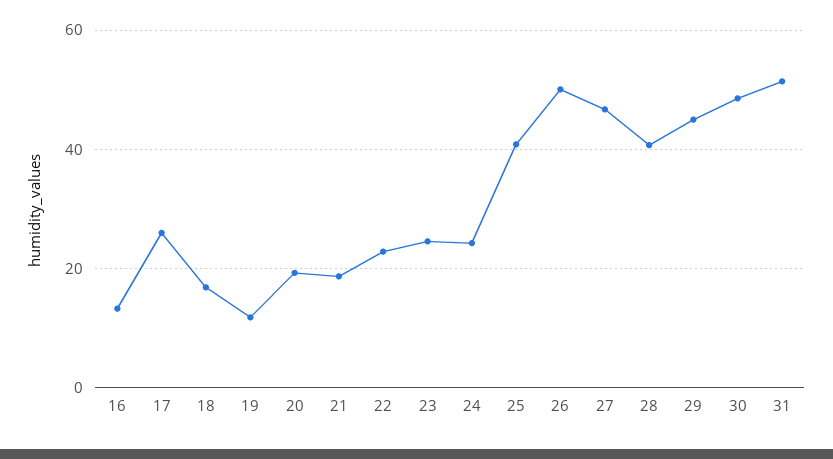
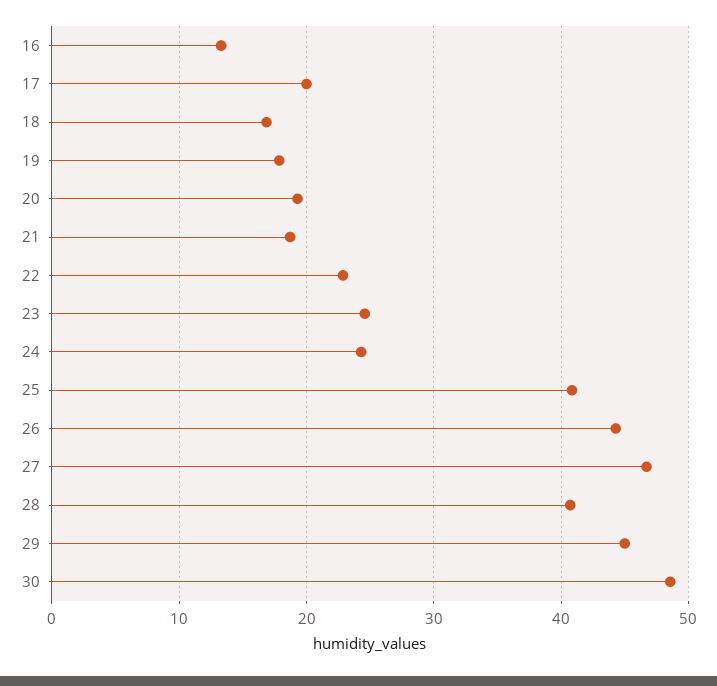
17: 26 -> 20
19: 12 -> 18
26: 50 -> 44
31: 52 -> none

